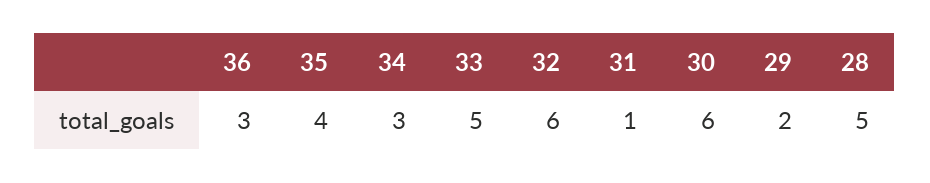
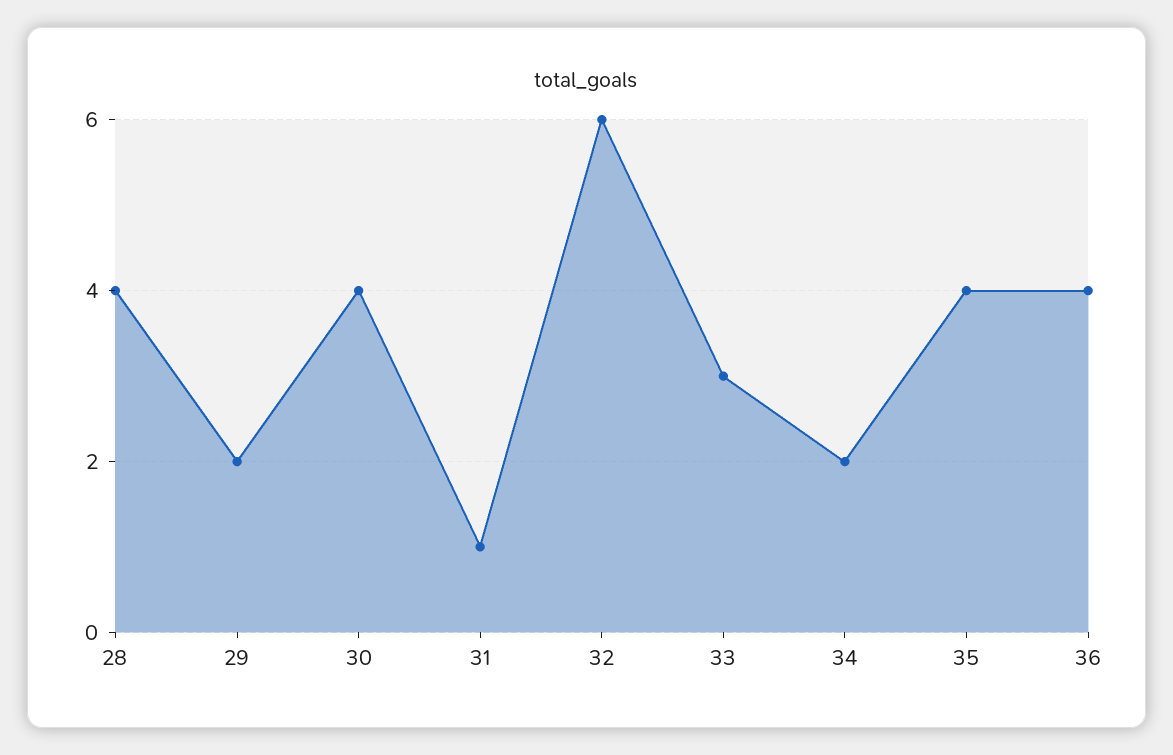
36: 3 -> 4
34: 3 -> 2
33: 5 -> 3
30: 6 -> 4
28: 5 -> 4

